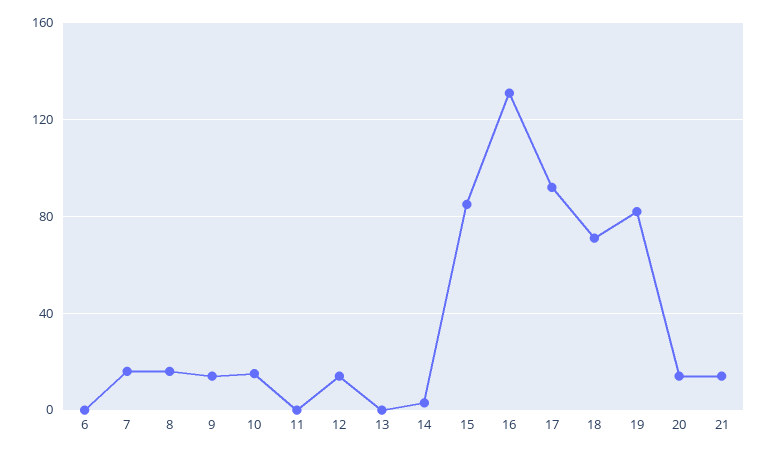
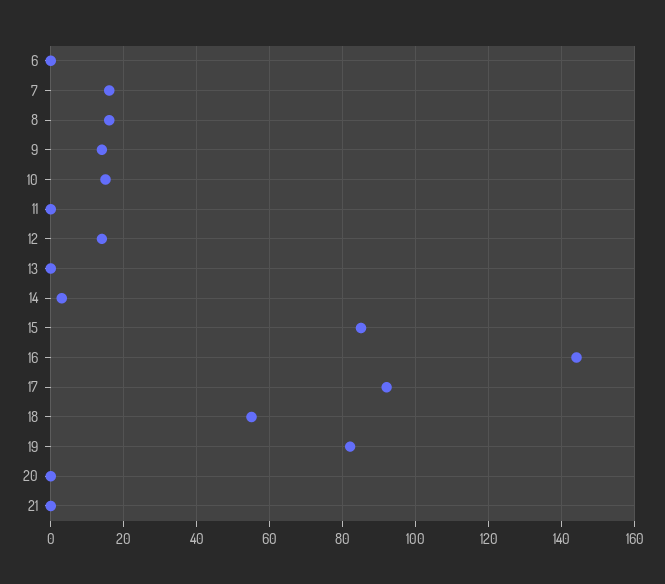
16: 130 -> 145
18: 70 -> 55
20: 15 -> 0
21: 15 -> 0

